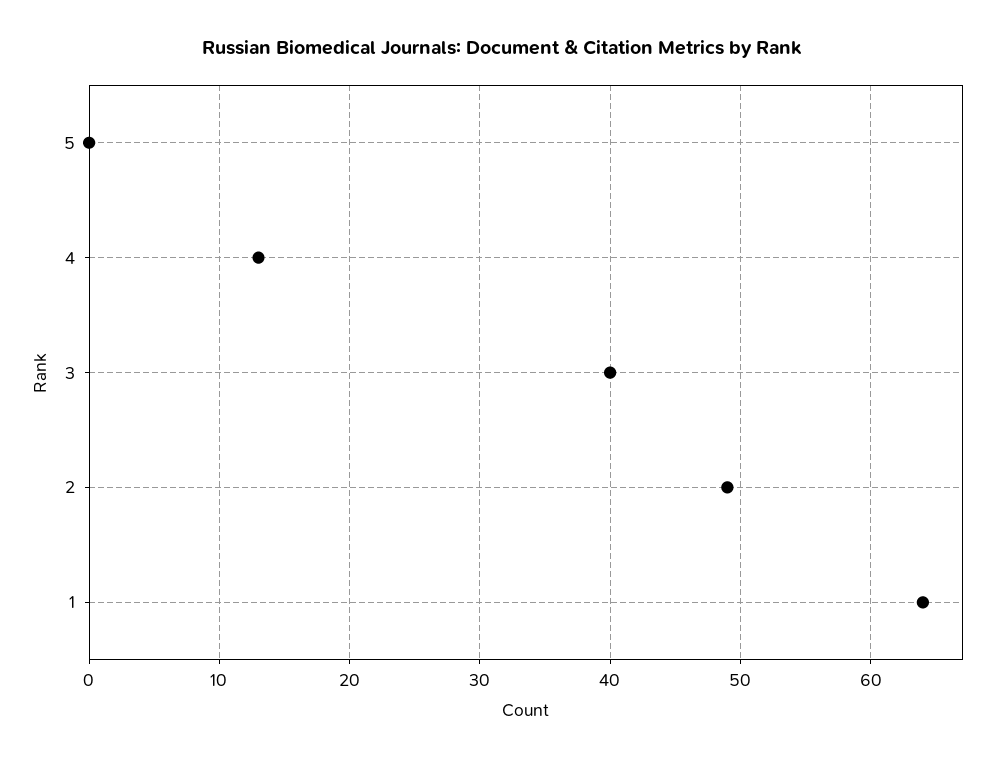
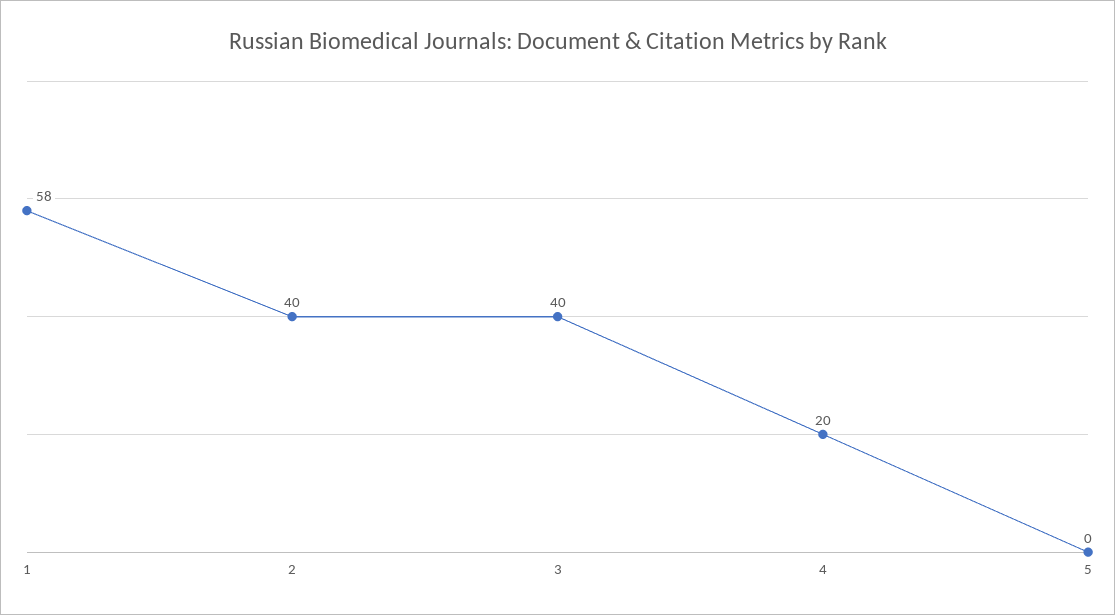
4: 13 -> 20
2: 49 -> 40
1: 64 -> 58

